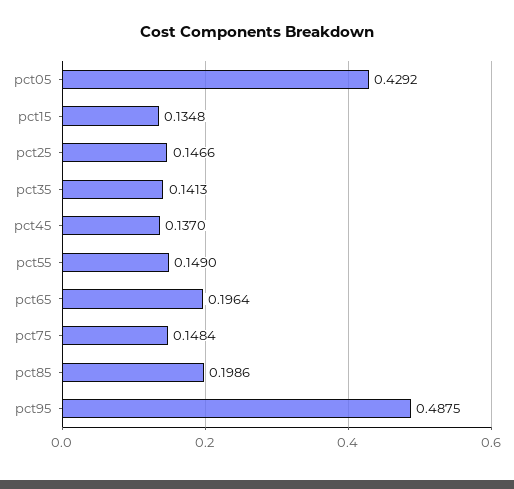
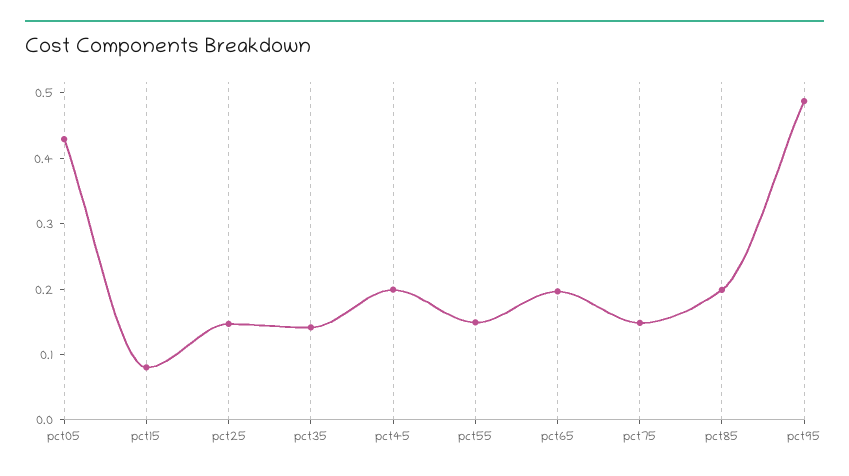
pct15: 0.1348 -> 0.08
pct45: 0.137 -> 0.2

